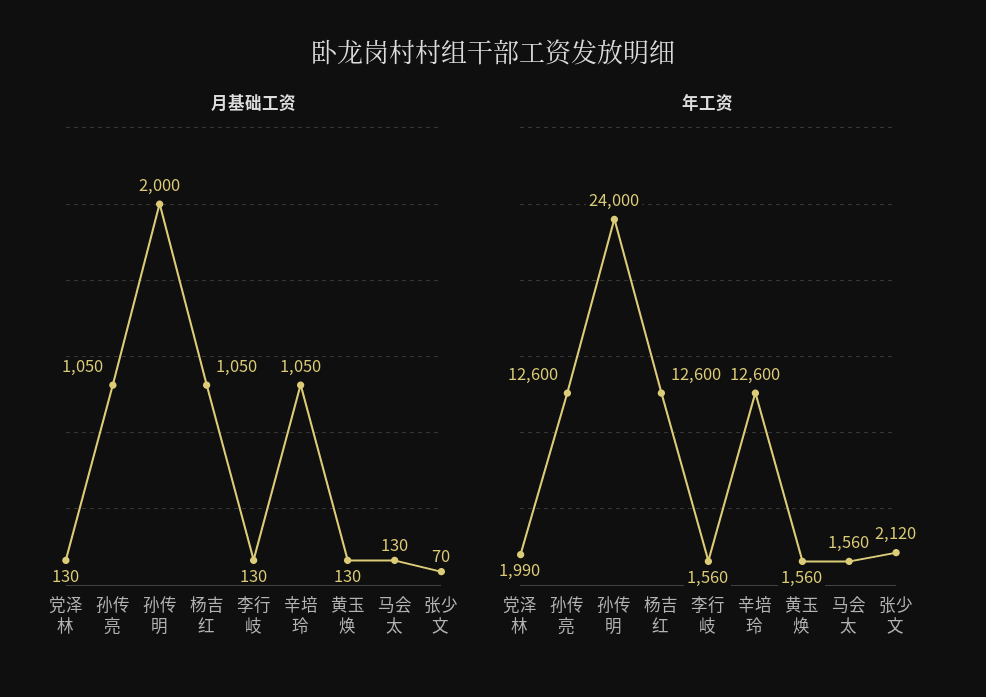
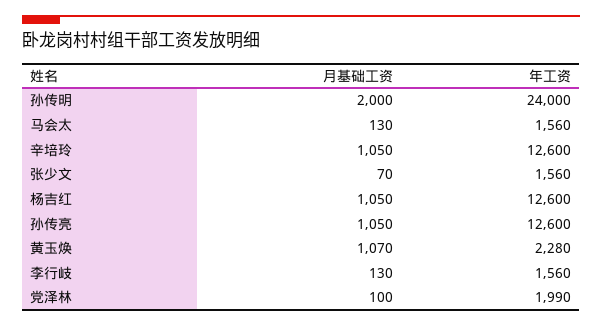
月基础工资, 党泽林: 130 -> 100
月基础工资, 黄玉焕: 130 -> 1070
年工资, 黄玉焕: 1560 -> 2280
年工资, 张少文: 2120 -> 1560

